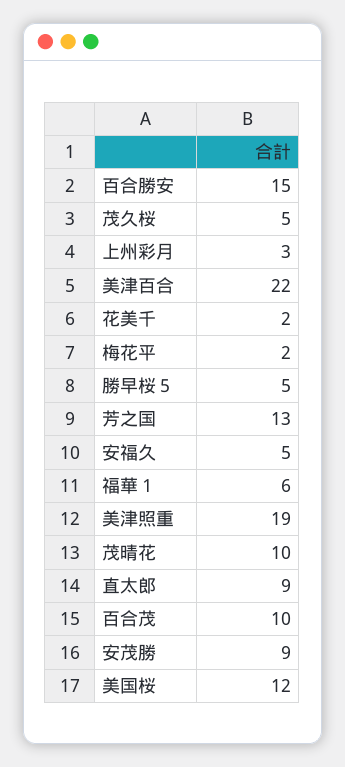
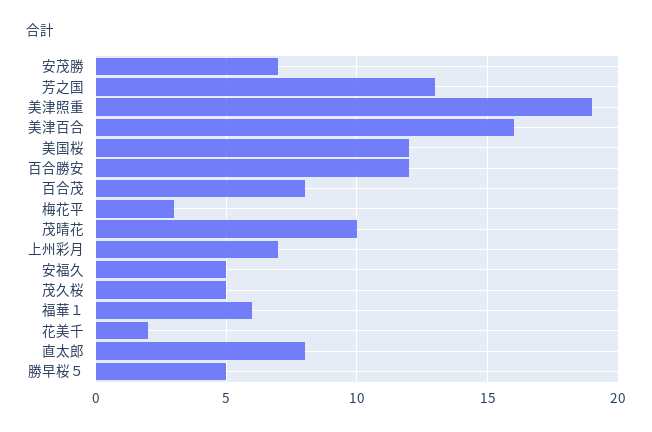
百合勝安: 15 -> 12
上州彩月: 3 -> 7
美津百合: 22 -> 16
梅花平: 2 -> 3
直太郎: 9 -> 8
百合茂: 10 -> 8
安茂勝: 9 -> 7

